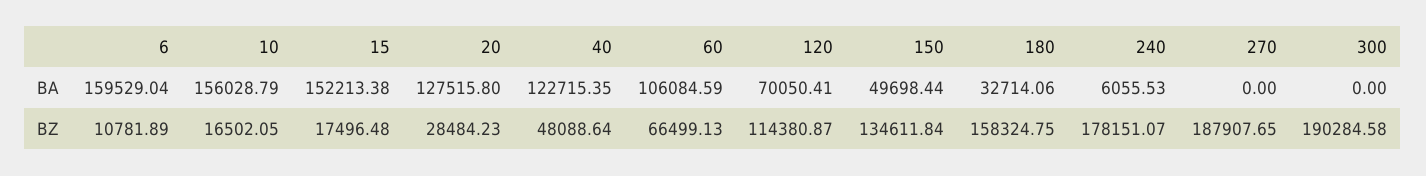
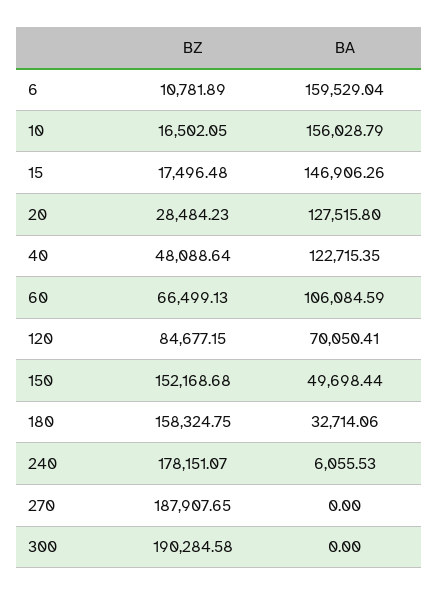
15, BA: 152213.38 -> 146906.26
120, BZ: 114380.87 -> 84677.15
150, BZ: 134611.84 -> 152168.68

